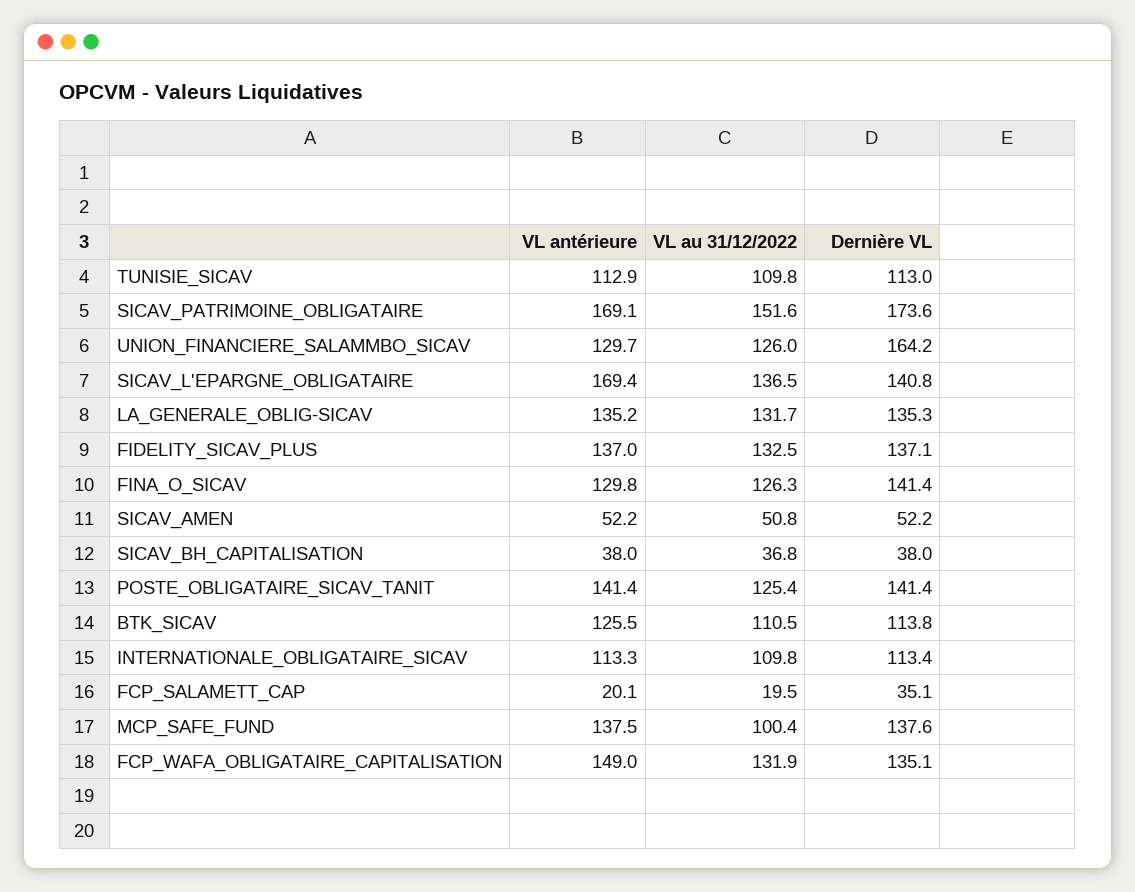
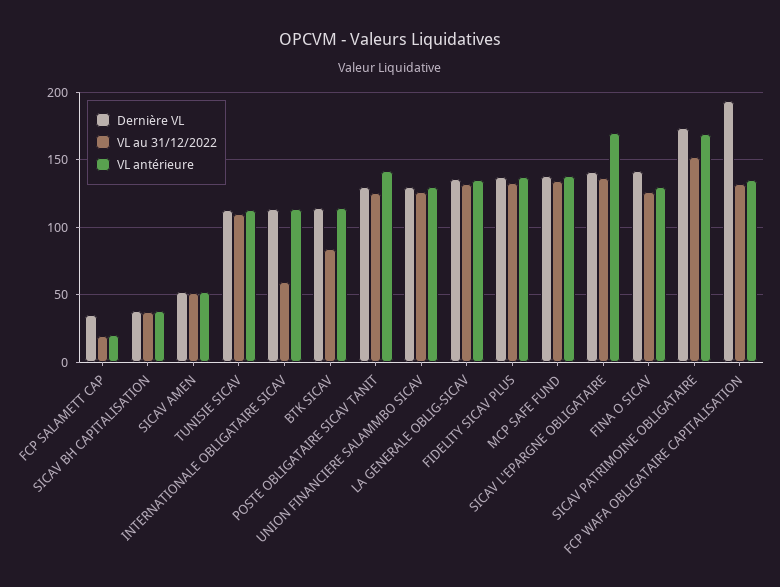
Dernière VL, UNION_FINANCIERE_SALAMMBO_SICAV: 164.2 -> 130
Dernière VL, POSTE_OBLIGATAIRE_SICAV_TANIT: 141.4 -> 130
VL antérieure, BTK_SICAV: 125.5 -> 115
VL au 31/12/2022, BTK_SICAV: 110.5 -> 85
VL au 31/12/2022, INTERNATIONALE_OBLIGATAIRE_SICAV: 109.8 -> 60
VL au 31/12/2022, MCP_SAFE_FUND: 100.4 -> 135
VL antérieure, FCP_WAFA_OBLIGATAIRE_CAPITALISATION: 149 -> 135
Dernière VL, FCP_WAFA_OBLIGATAIRE_CAPITALISATION: 135.1 -> 195

